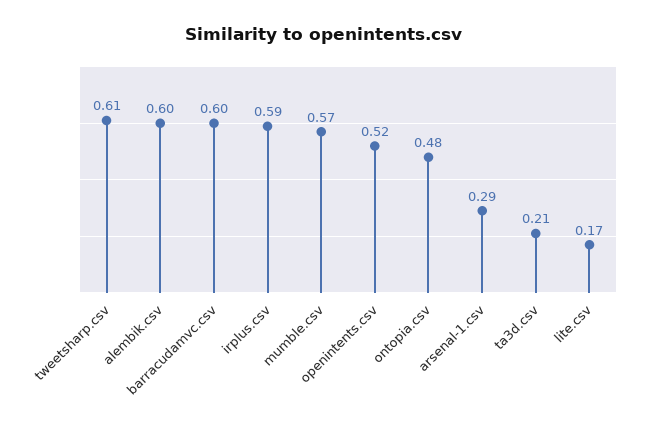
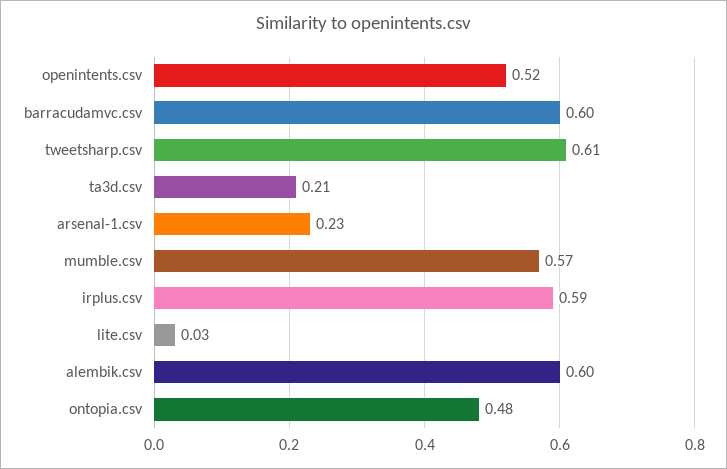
arsenal-1.csv: 0.29 -> 0.23
lite.csv: 0.17 -> 0.03

